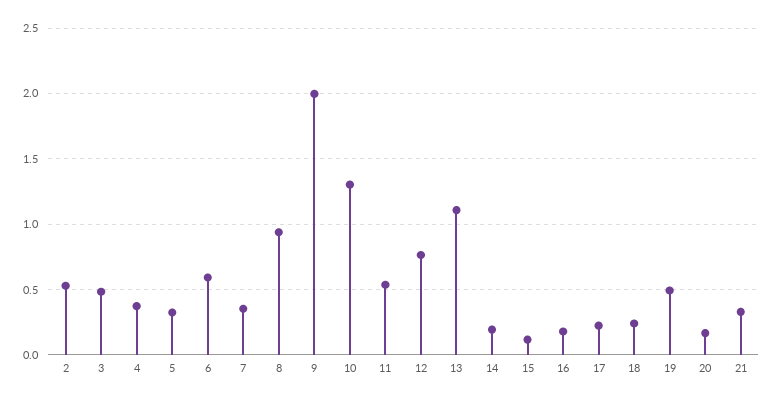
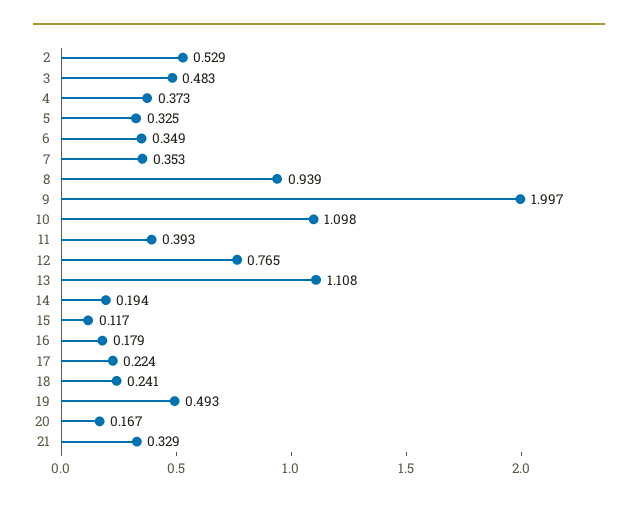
6: 0.6 -> 0.349
10: 1.3 -> 1.098
11: 0.55 -> 0.393

